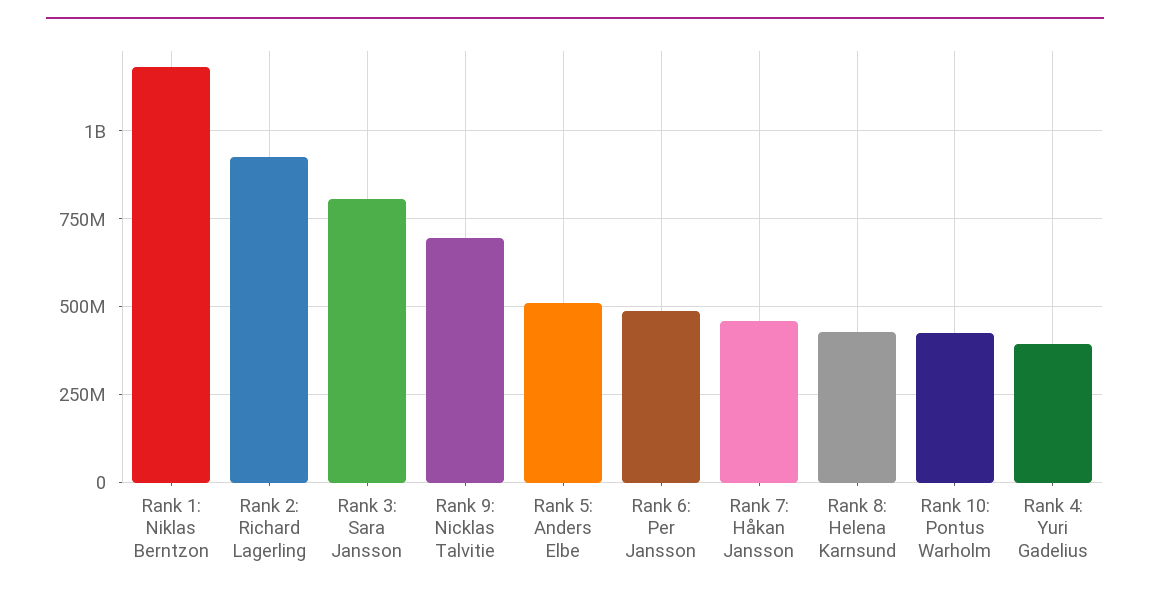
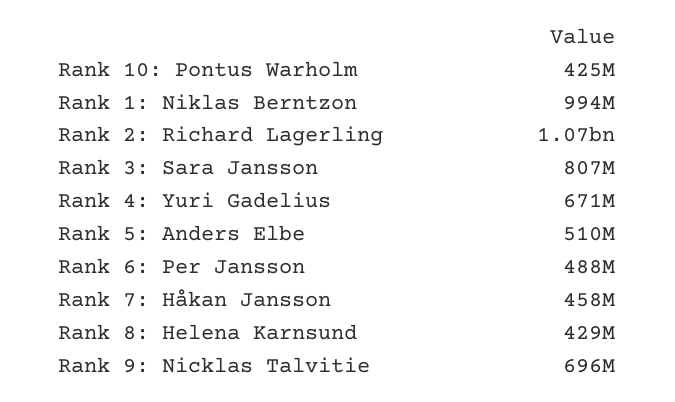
Rank 1: Niklas Berntzon: 1175000000 -> 994000000
Rank 2: Richard Lagerling: 925000000 -> 1070000000
Rank 4: Yuri Gadelius: 400000000 -> 671000000

